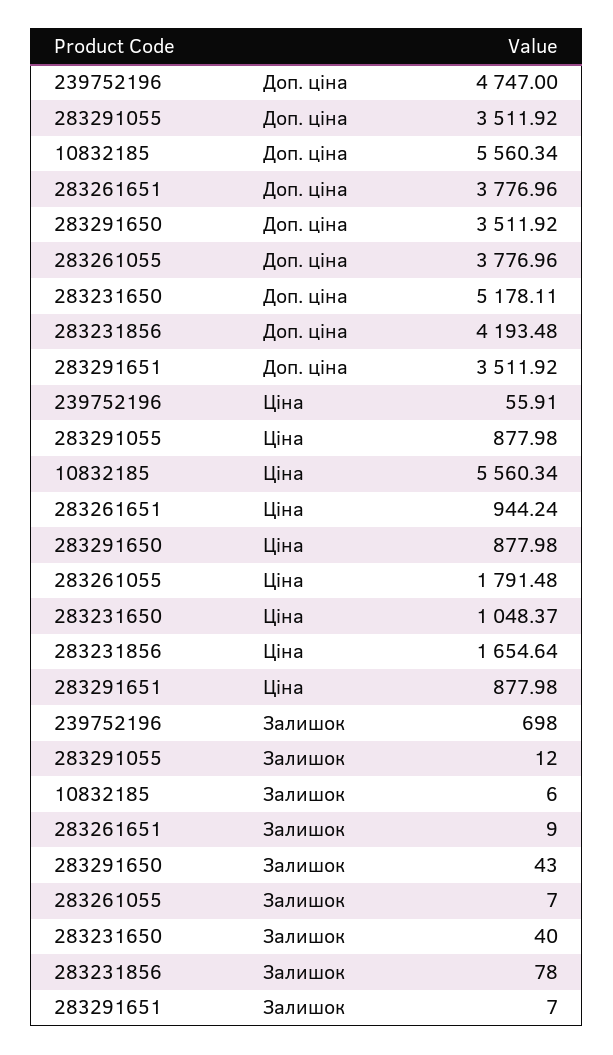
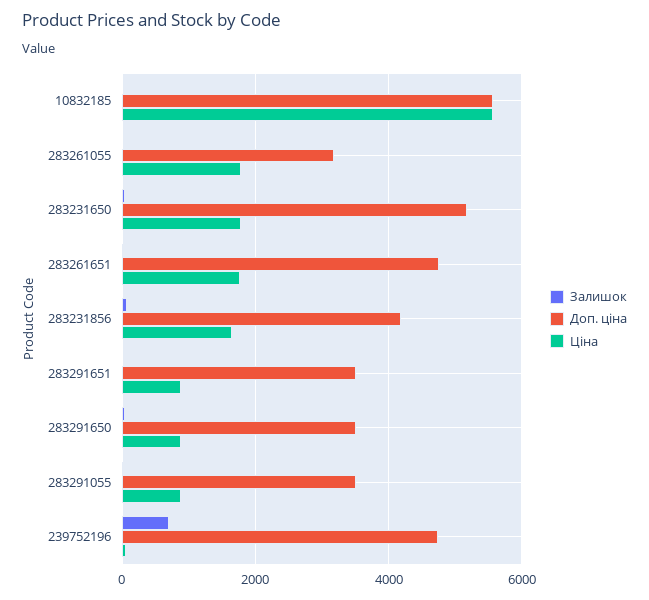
Доп. ціна, 283261651: 3776.96 -> 4800
Доп. ціна, 283261055: 3776.96 -> 3200
Ціна, 283261651: 944.24 -> 1800
Ціна, 283231650: 1048.37 -> 1800

